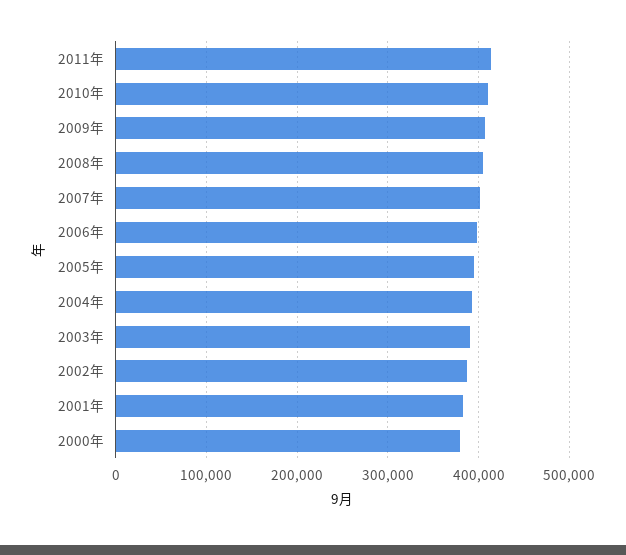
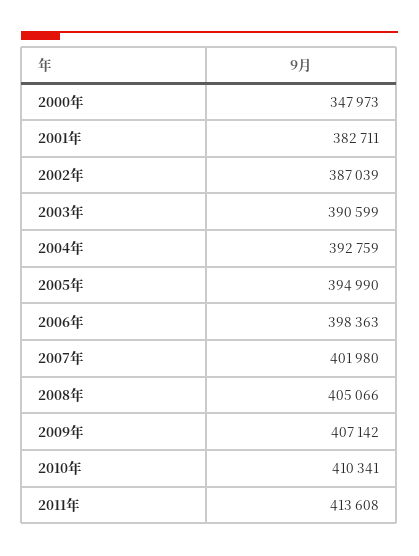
2000年: 380000 -> 347973

